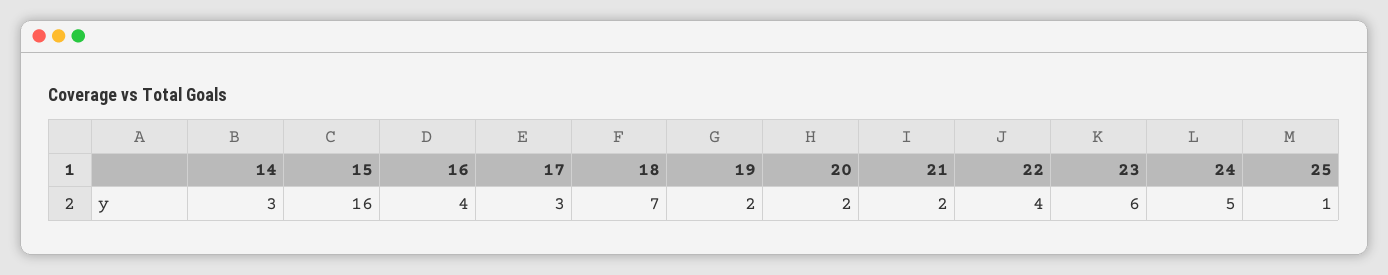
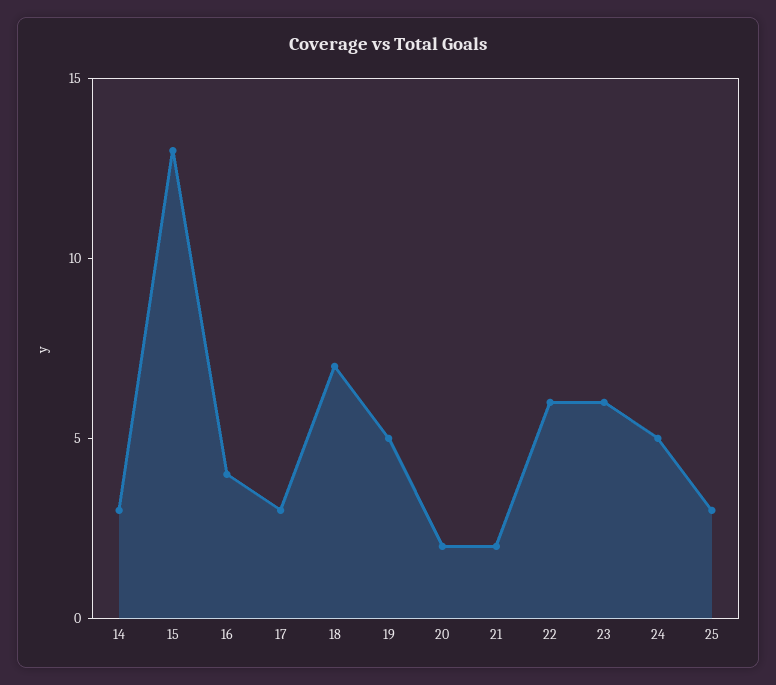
15: 16 -> 13
19: 2 -> 5
22: 4 -> 6
25: 1 -> 3

